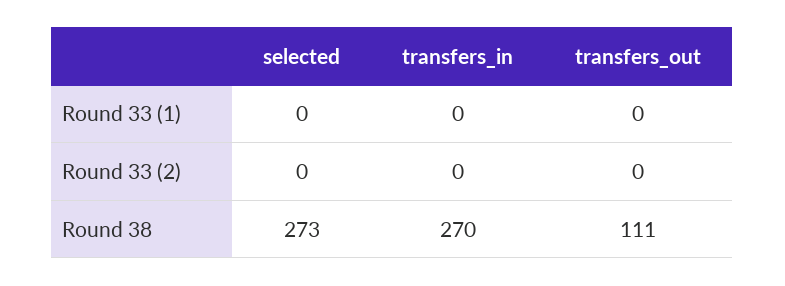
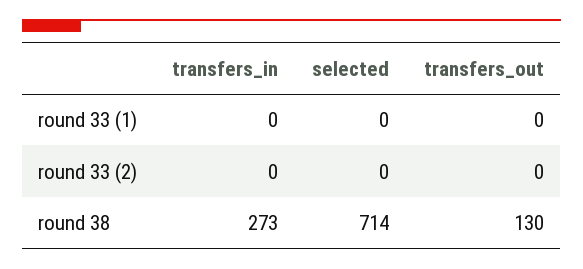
selected, Round 38: 273 -> 714
transfers_in, Round 38: 270 -> 273
transfers_out, Round 38: 111 -> 130

